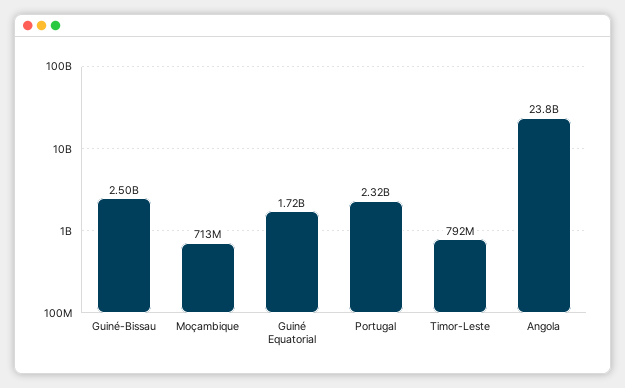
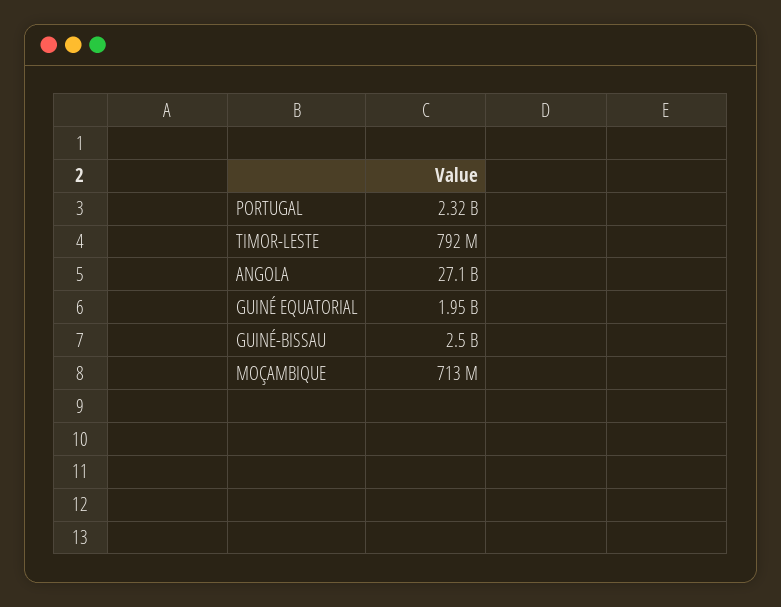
Guiné Equatorial: 1720000000 -> 1950000000
Angola: 23800000000 -> 27100000000

